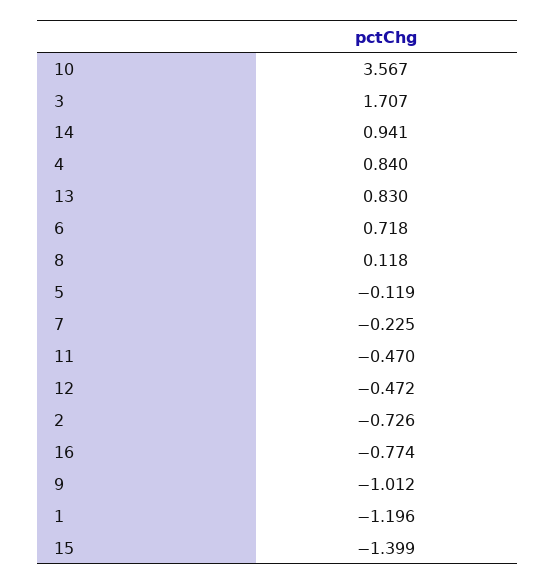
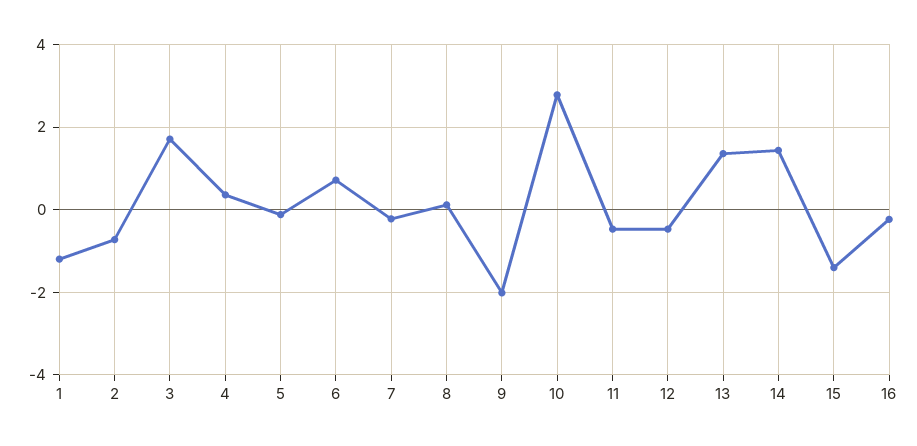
10: 3.567 -> 2.8
14: 0.941 -> 1.4
4: 0.84 -> 0.4
13: 0.83 -> 1.4
16: -0.774 -> -0.2
9: -1.012 -> -2

